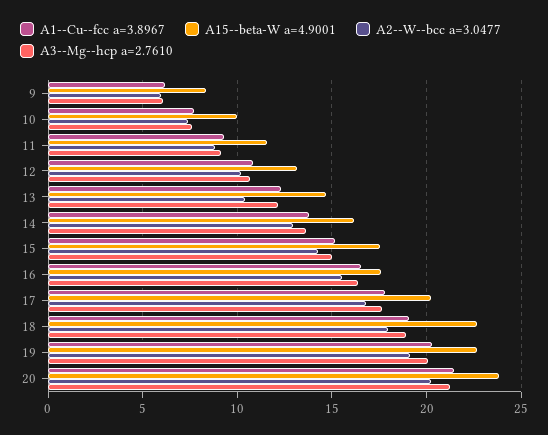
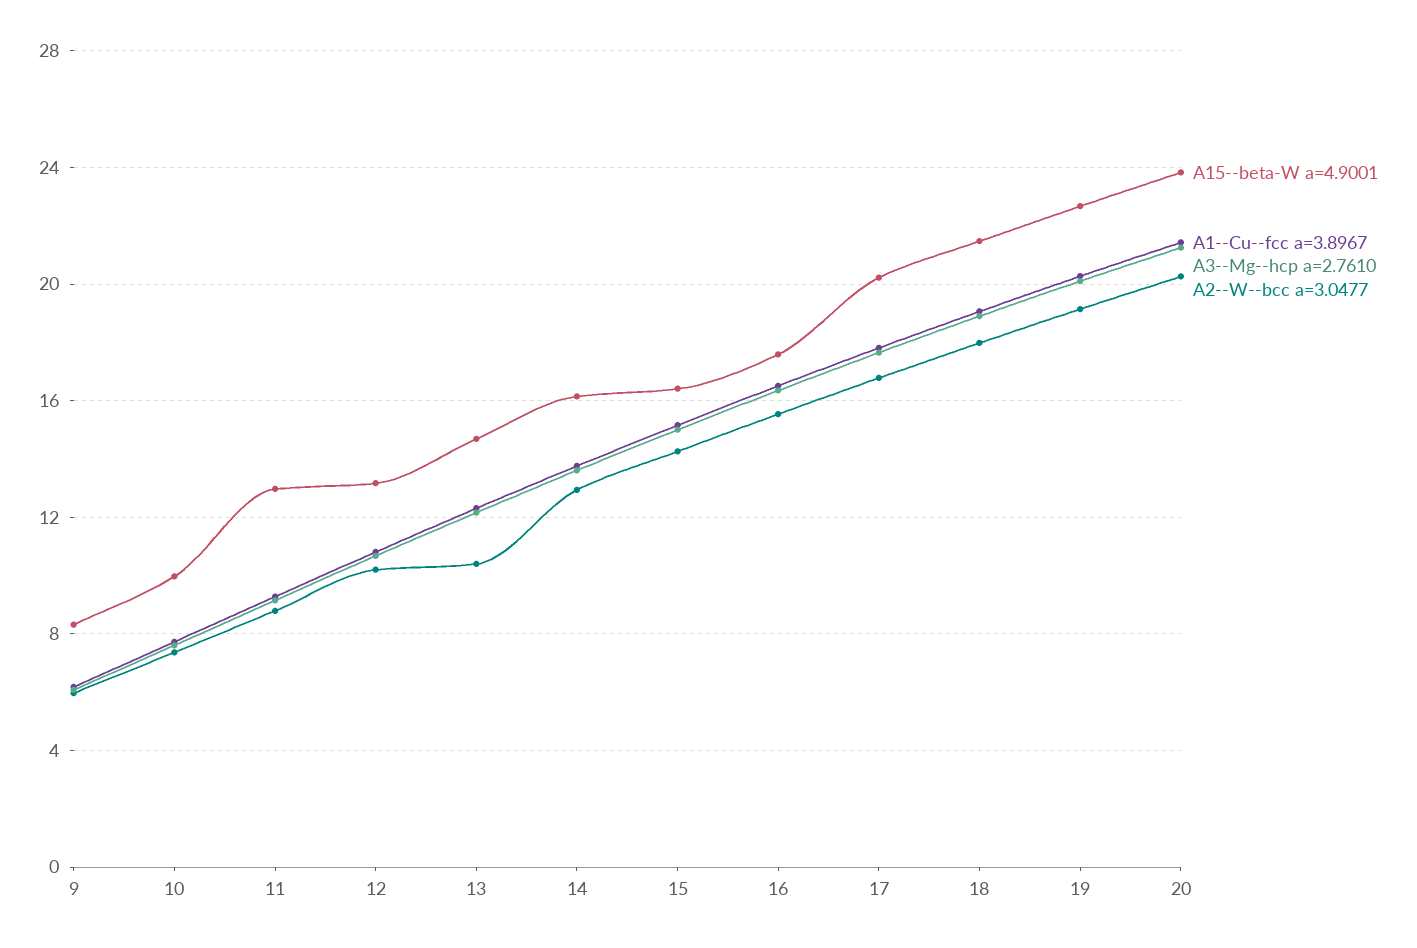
A15--beta-W a=4.9001, 11: 11.5 -> 13
A15--beta-W a=4.9001, 15: 17.5 -> 16.5
A15--beta-W a=4.9001, 18: 22.5 -> 21.5

